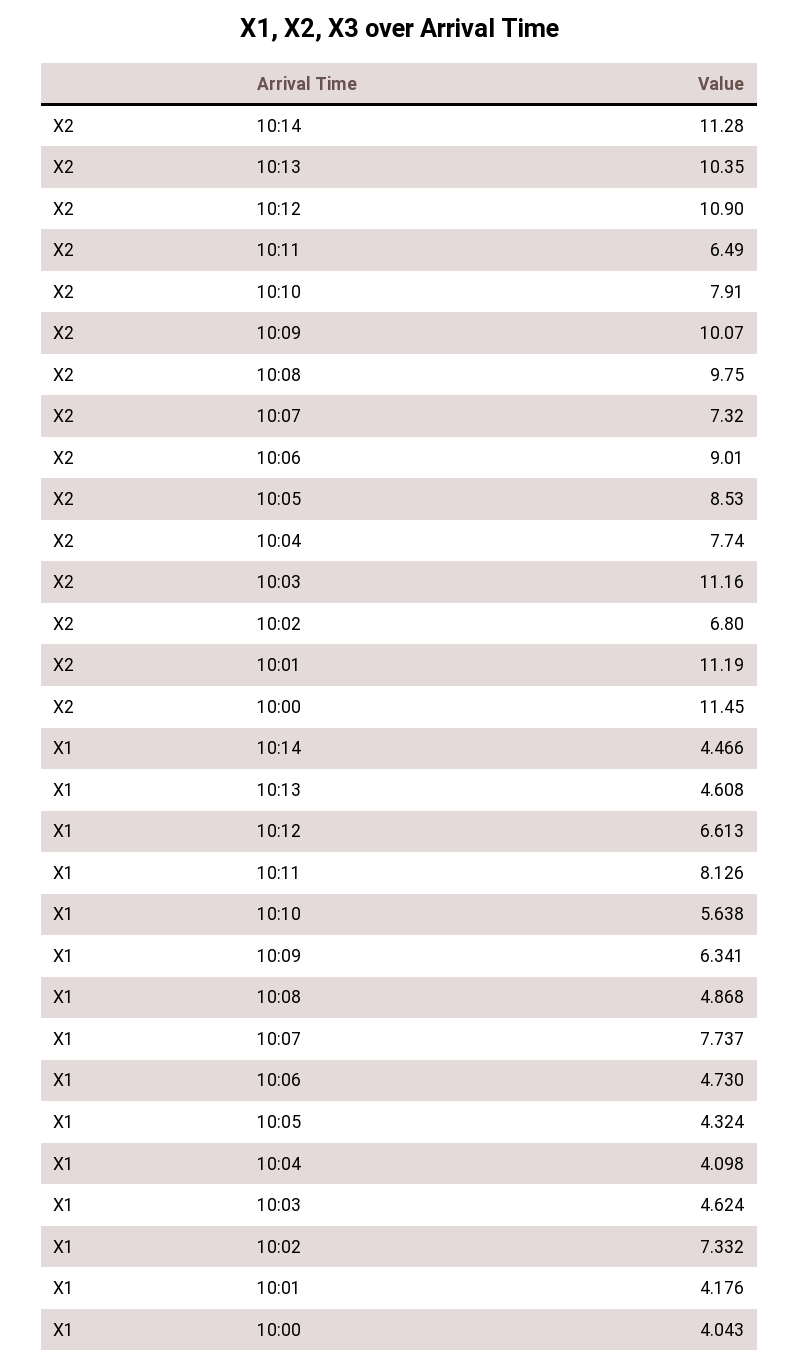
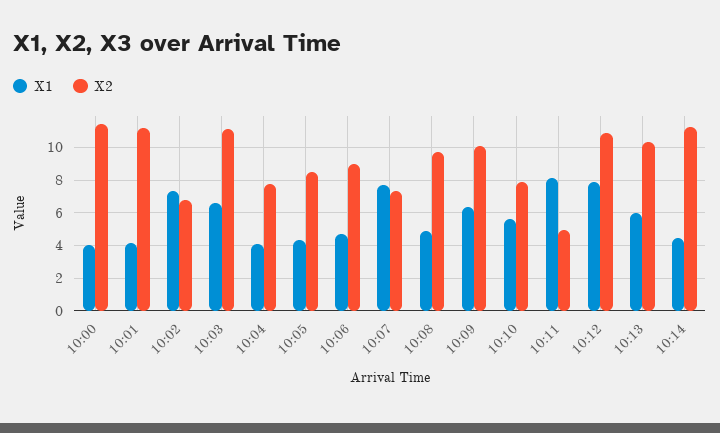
X2, 10:11: 6.49 -> 5
X1, 10:13: 4.608 -> 6
X1, 10:12: 6.613 -> 8
X1, 10:03: 4.624 -> 6.5

